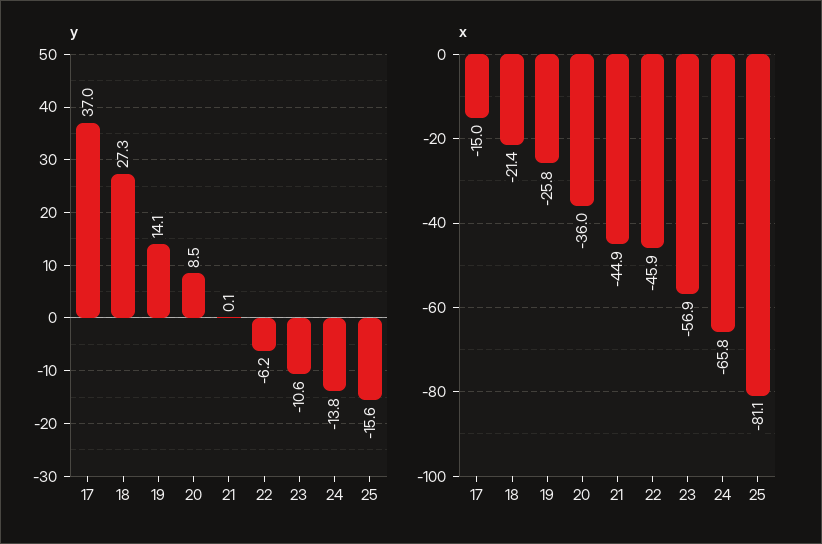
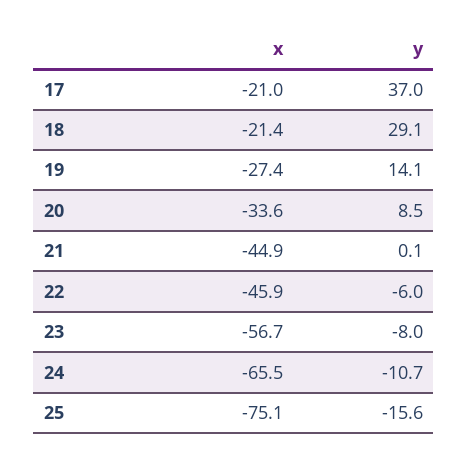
y, 18: 27.3 -> 29.1
y, 22: -6.2 -> -6
y, 23: -10.6 -> -8
y, 24: -13.8 -> -10.7
x, 17: -15 -> -21
x, 19: -25.8 -> -27.4
x, 20: -36 -> -33.6
x, 23: -56.9 -> -56.7
x, 24: -65.8 -> -65.5
x, 25: -81.1 -> -75.1

